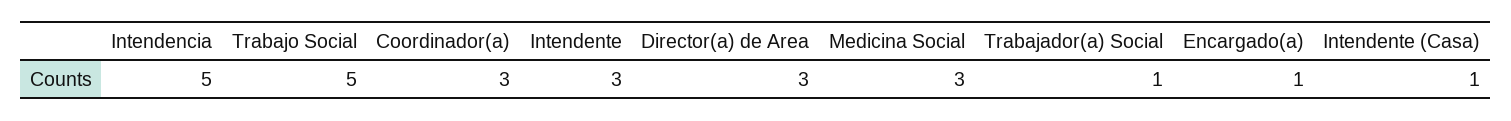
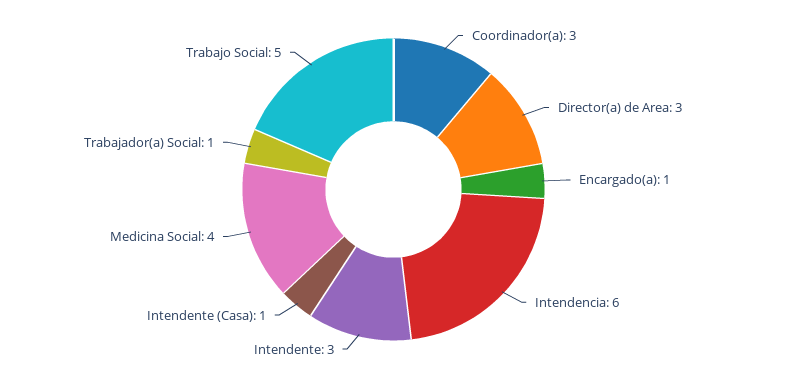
Intendencia: 5 -> 6
Medicina Social: 3 -> 4

